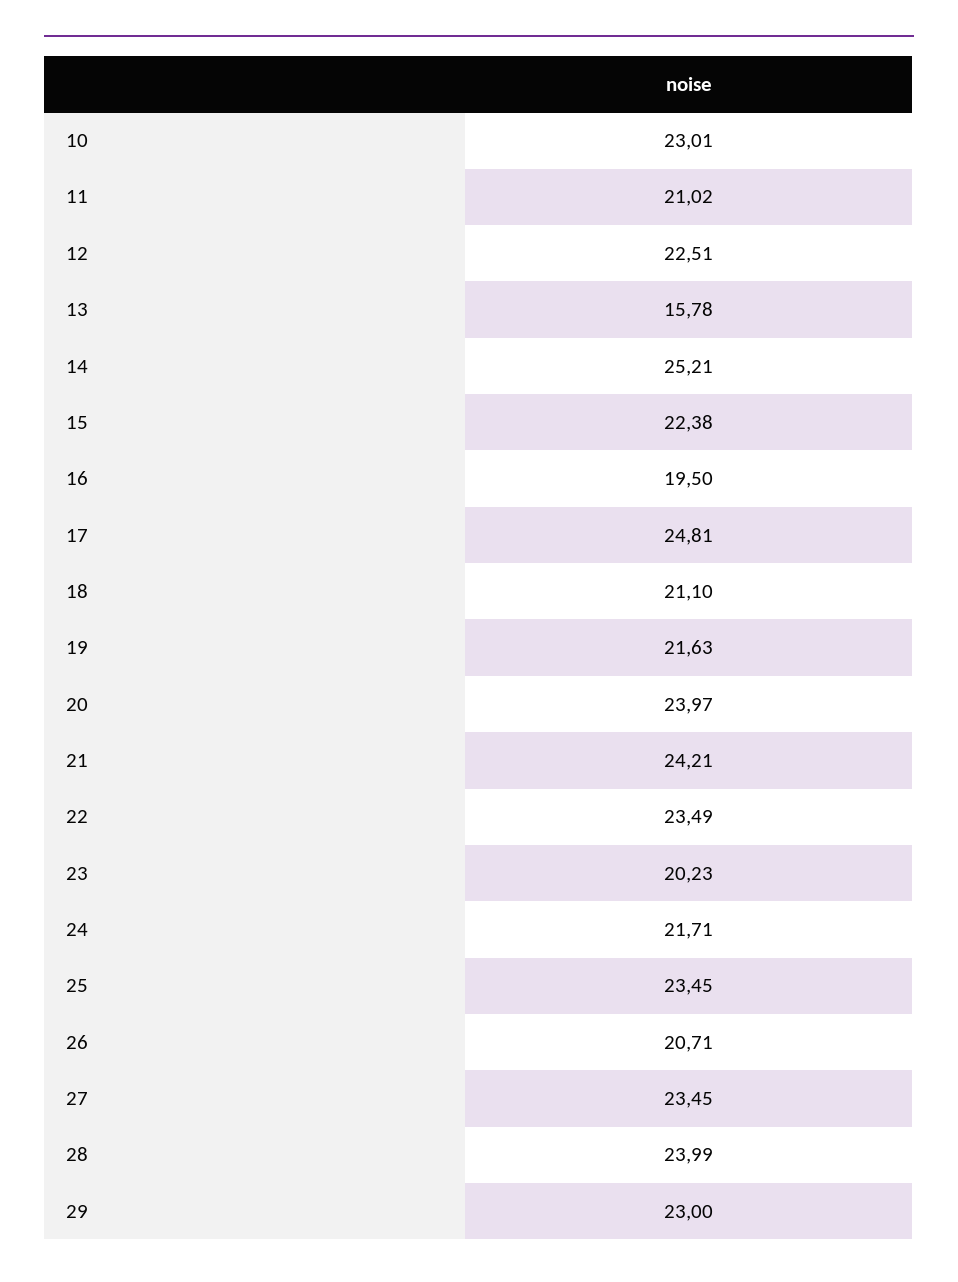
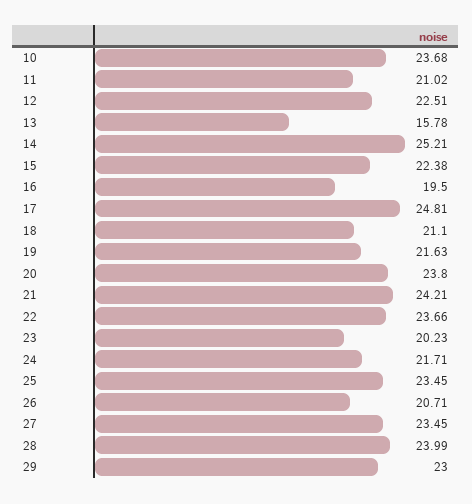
10: 23.01 -> 23.68
20: 23.97 -> 23.8
22: 23.49 -> 23.66

